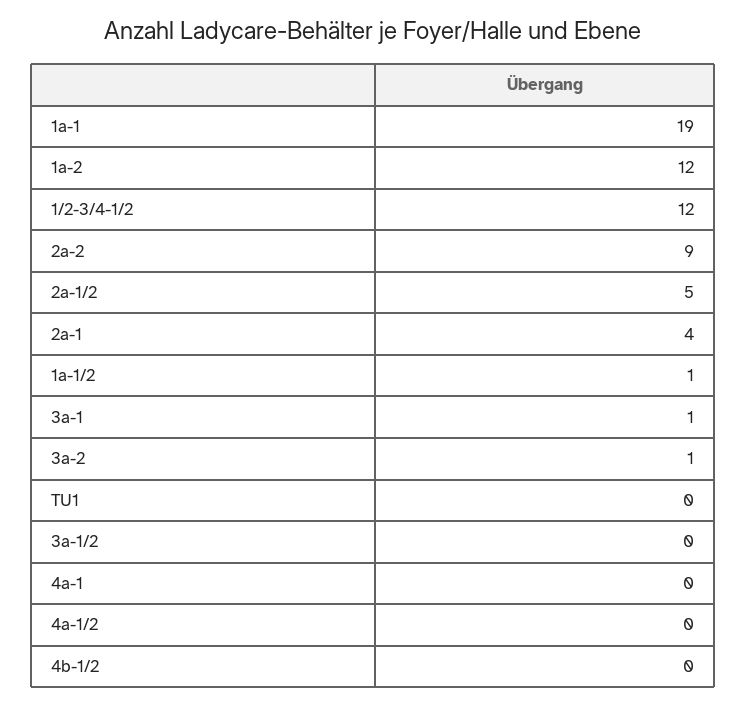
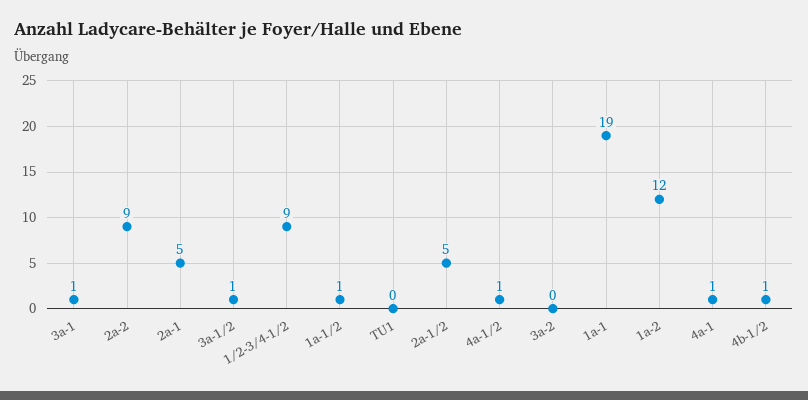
1/2-3/4-1/2: 12 -> 9
2a-1: 4 -> 5
3a-2: 1 -> 0
3a-1/2: 0 -> 1
4a-1: 0 -> 1
4a-1/2: 0 -> 1
4b-1/2: 0 -> 1

